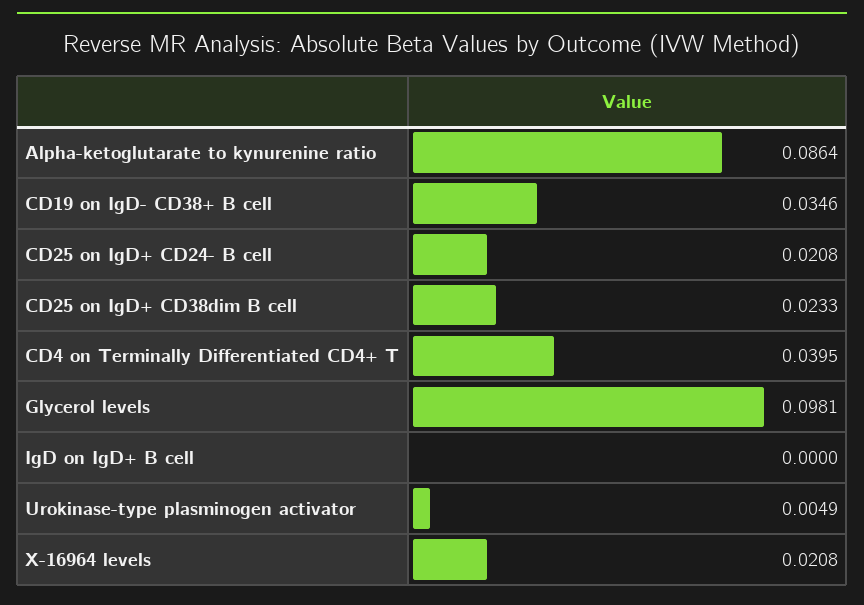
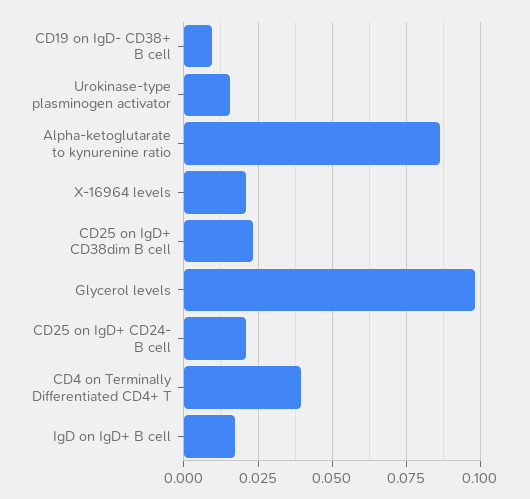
CD19 on IgD- CD38+ B cell: 0.0346 -> 0.01
IgD on IgD+ B cell: 0 -> 0.0175
Urokinase-type plasminogen activator: 0.0049 -> 0.015

